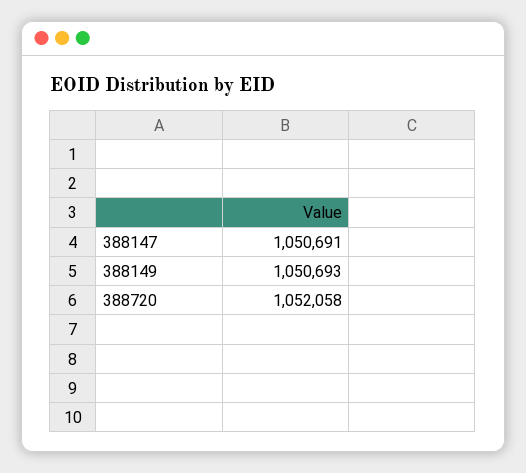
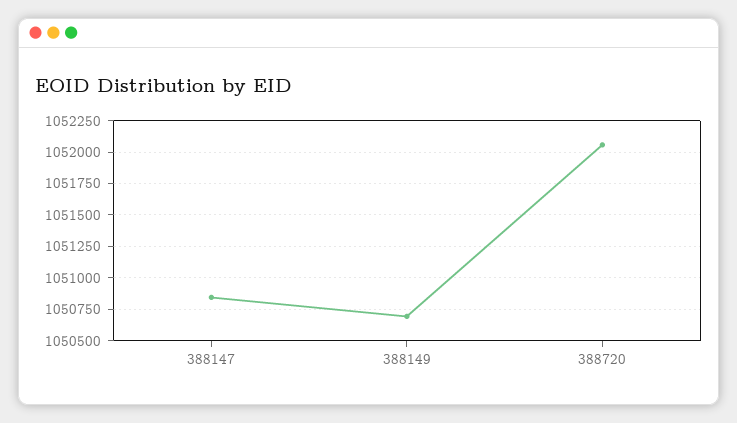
388147: 1050691 -> 1050850

